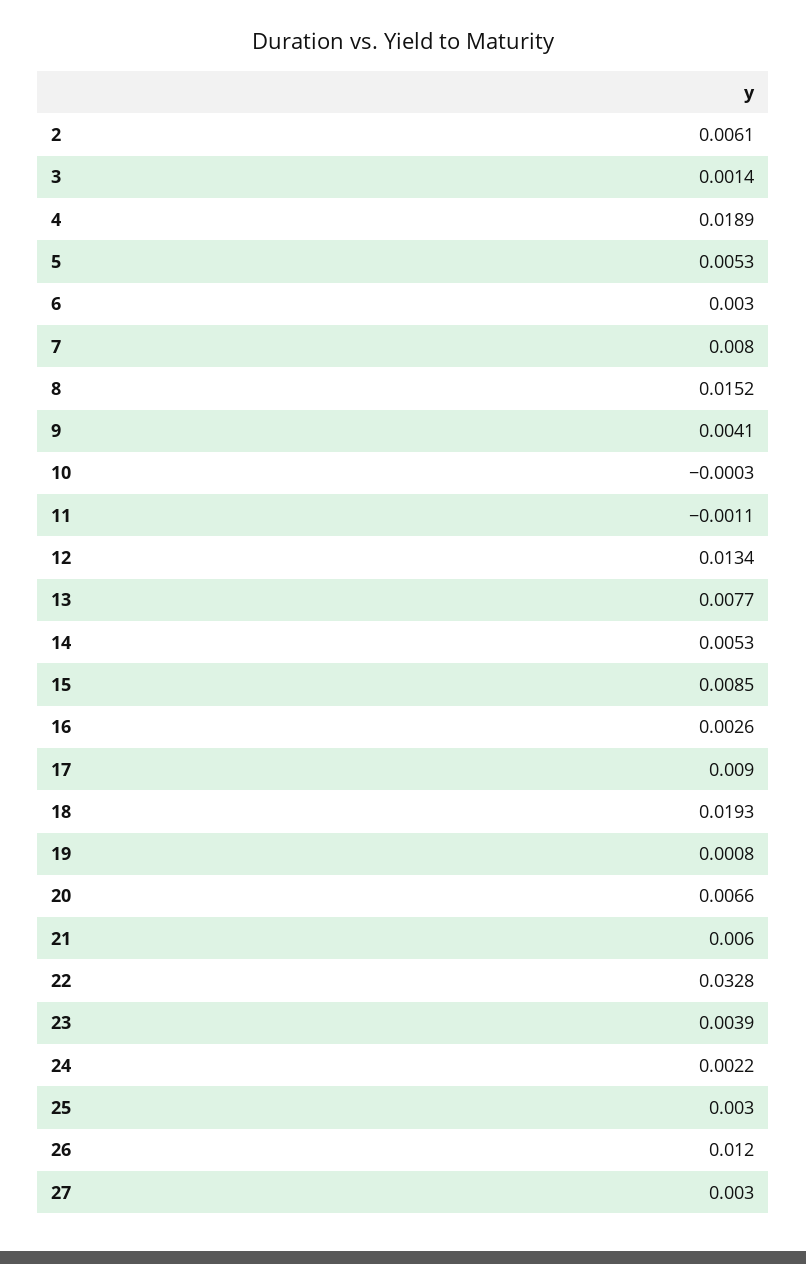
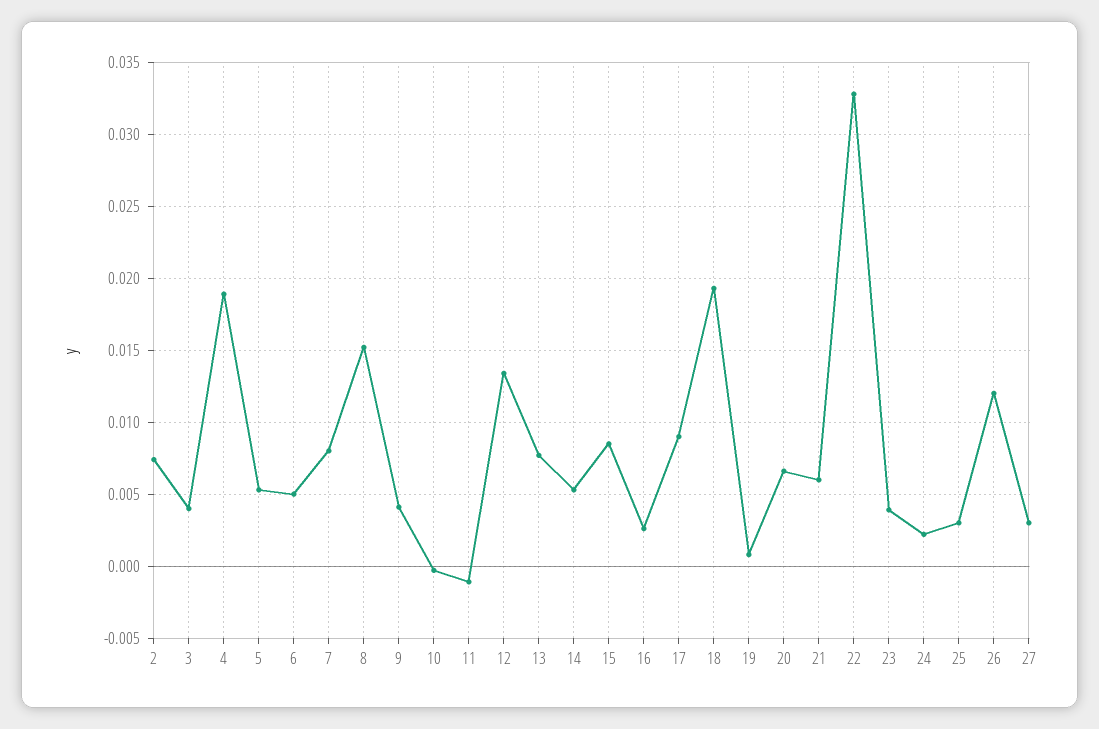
2: 0.0061 -> 0.0075
3: 0.0014 -> 0.004
6: 0.003 -> 0.005

